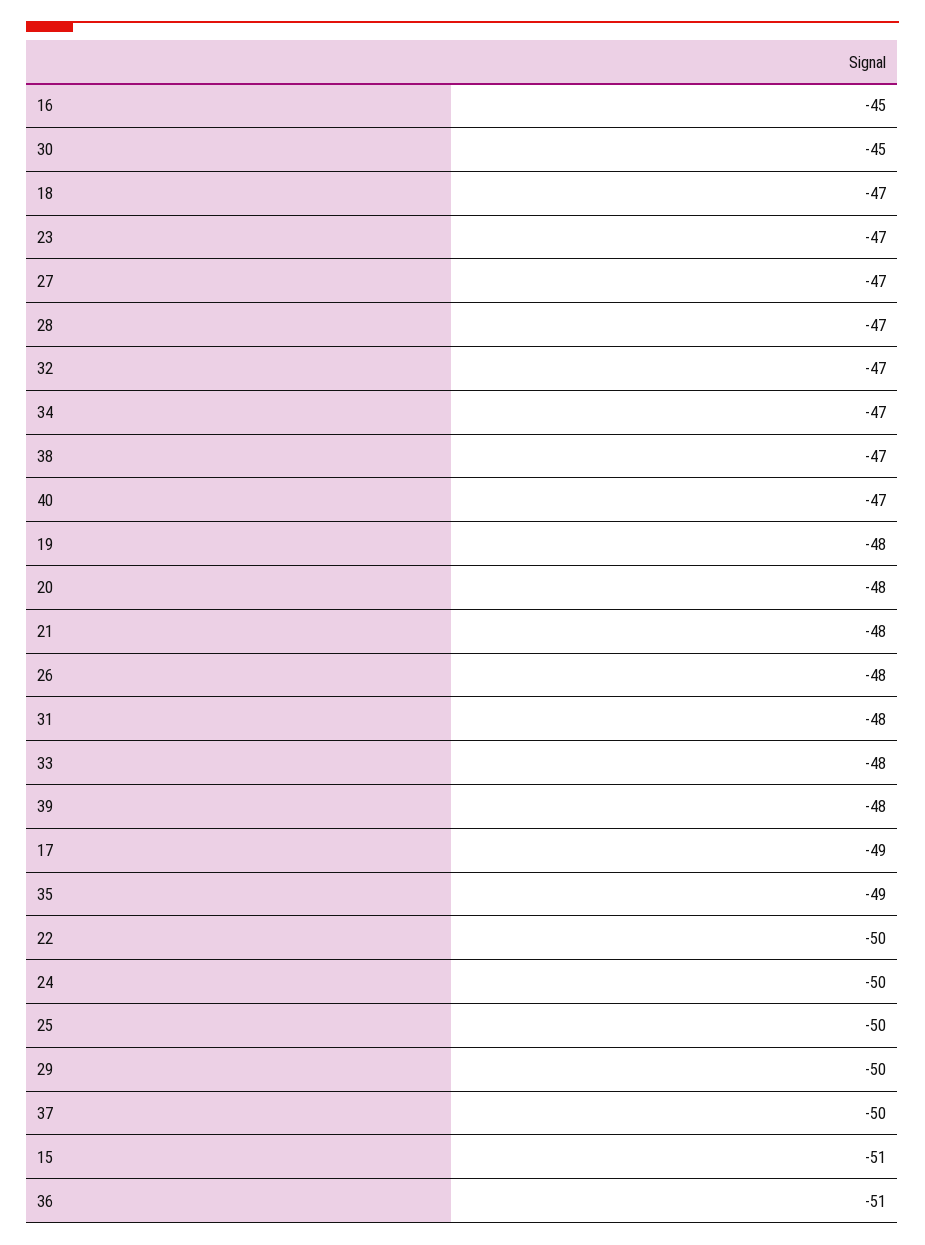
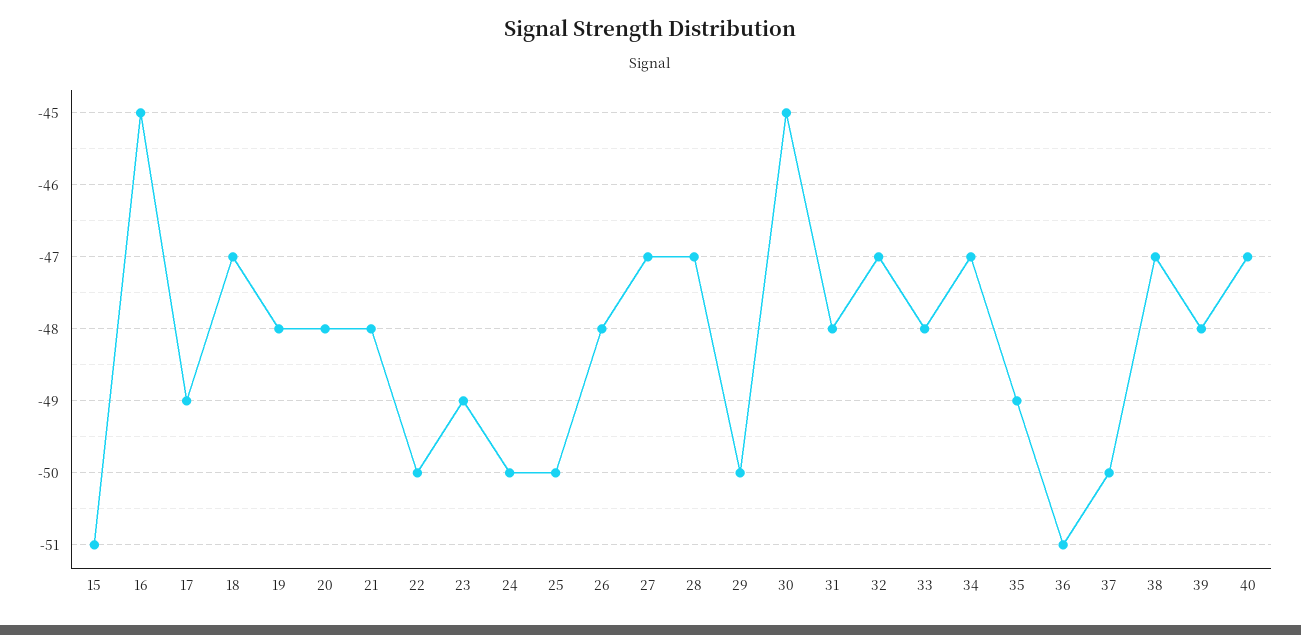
23: -47 -> -49

